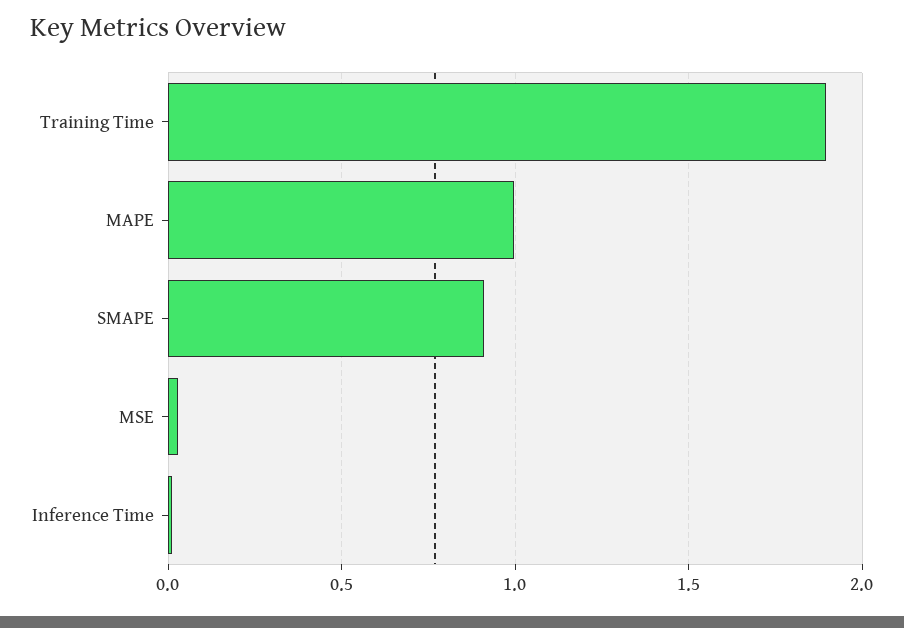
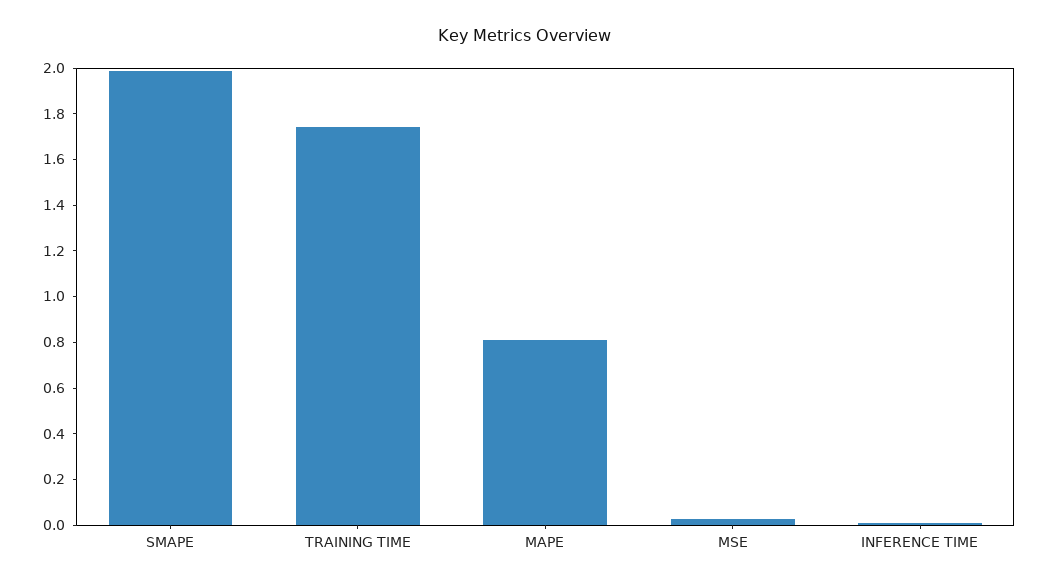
Training Time: 1.9 -> 1.75
MAPE: 1 -> 0.8
SMAPE: 0.9 -> 2

